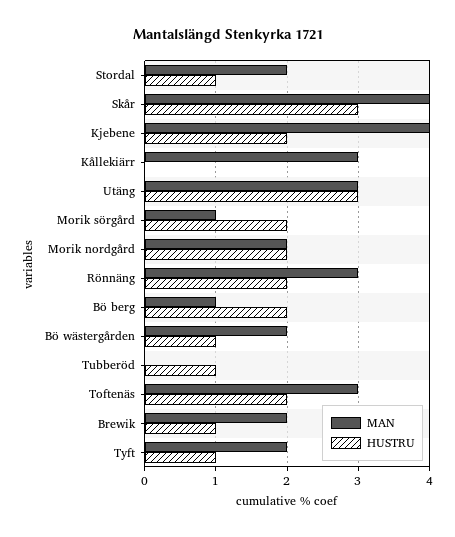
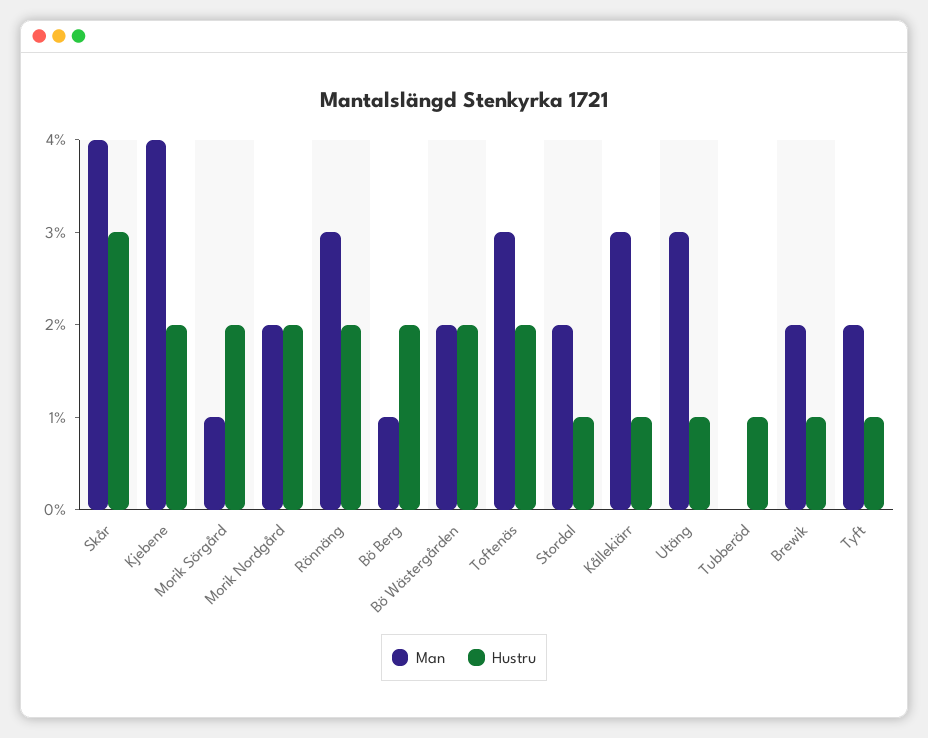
HUSTRU, Kållekiärr: 0 -> 1
HUSTRU, Utäng: 3 -> 1
HUSTRU, Bö wästergården: 1 -> 2

